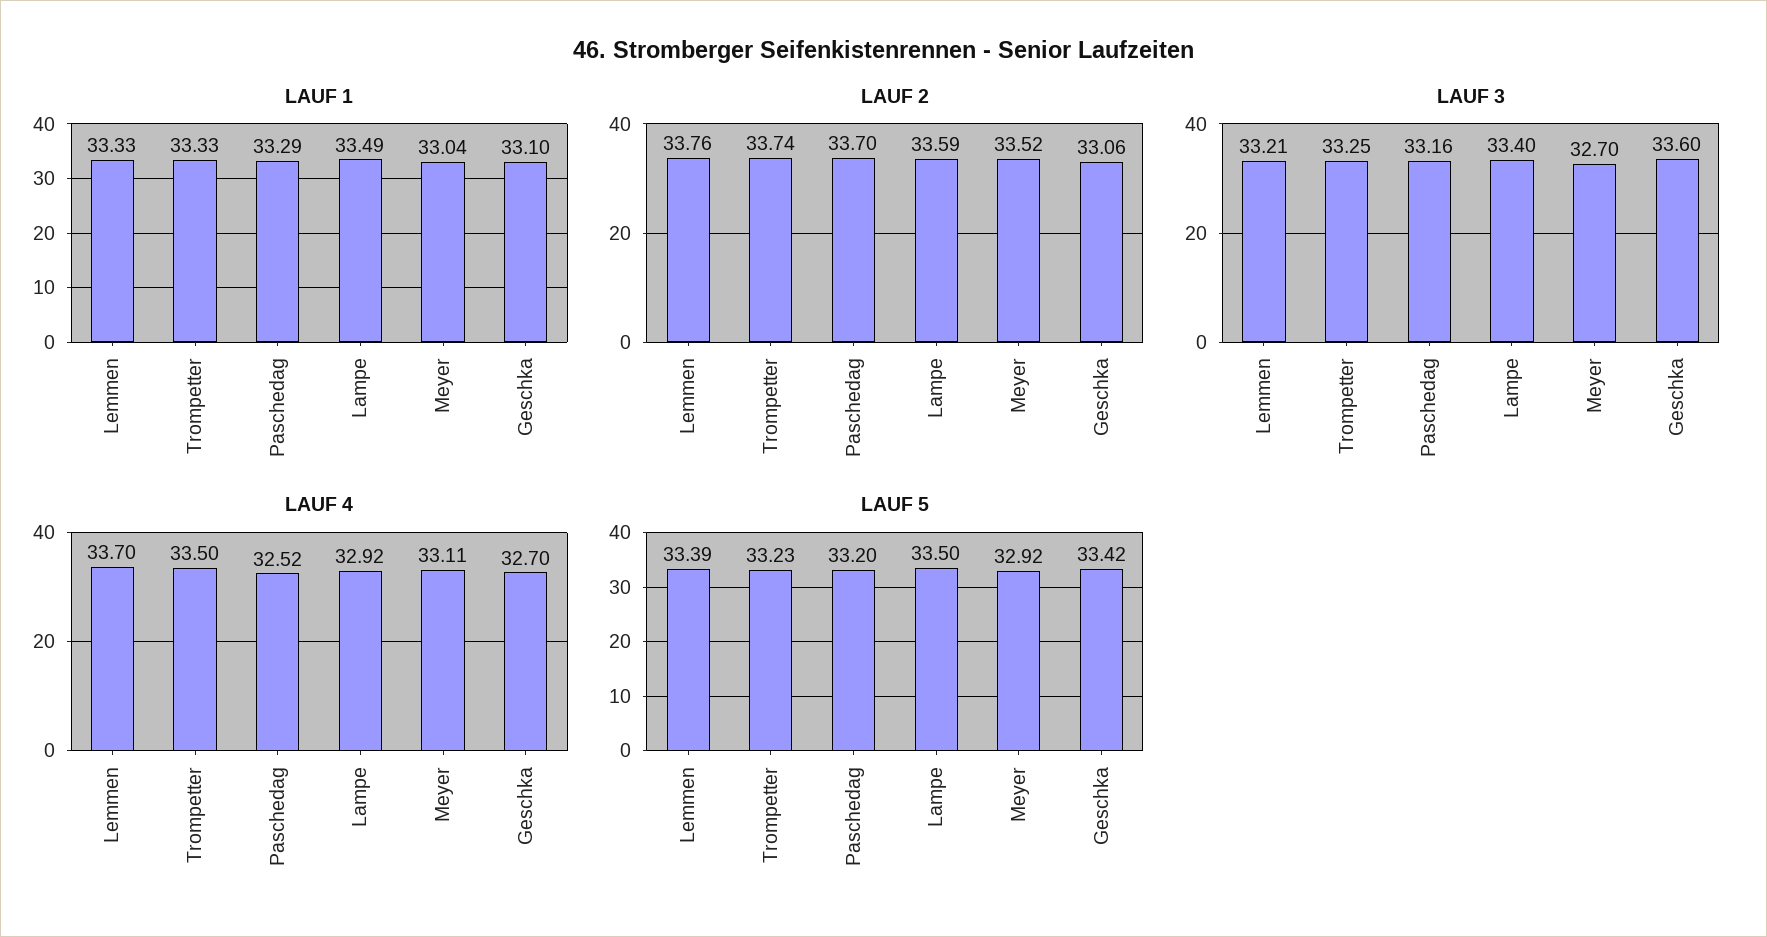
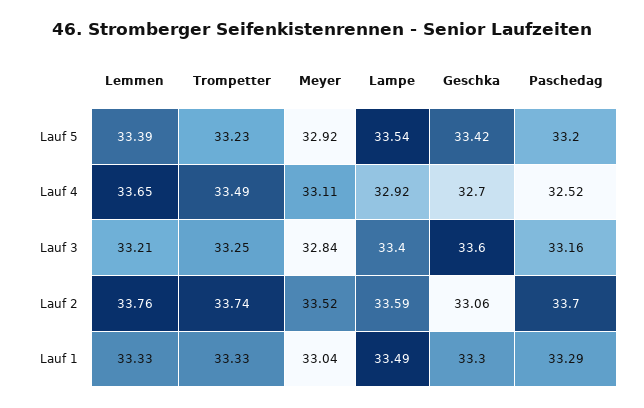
LAUF 1, Geschka: 33.1 -> 33.3
LAUF 3, Meyer: 32.7 -> 32.84
LAUF 4, Lemmen: 33.7 -> 33.65
LAUF 4, Trompetter: 33.5 -> 33.49
LAUF 5, Lampe: 33.5 -> 33.54

